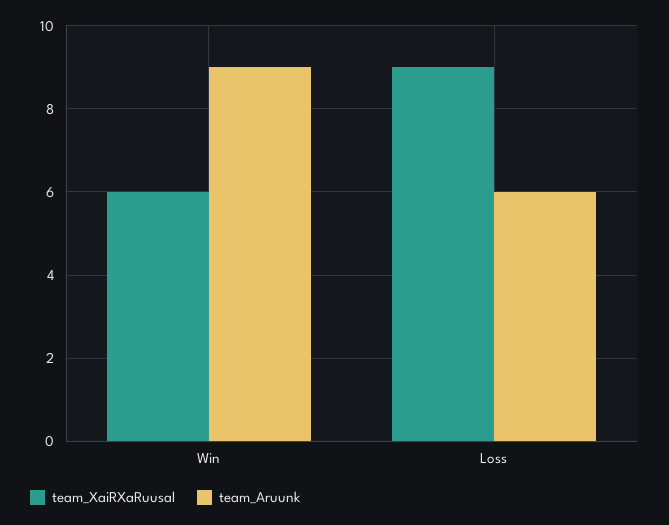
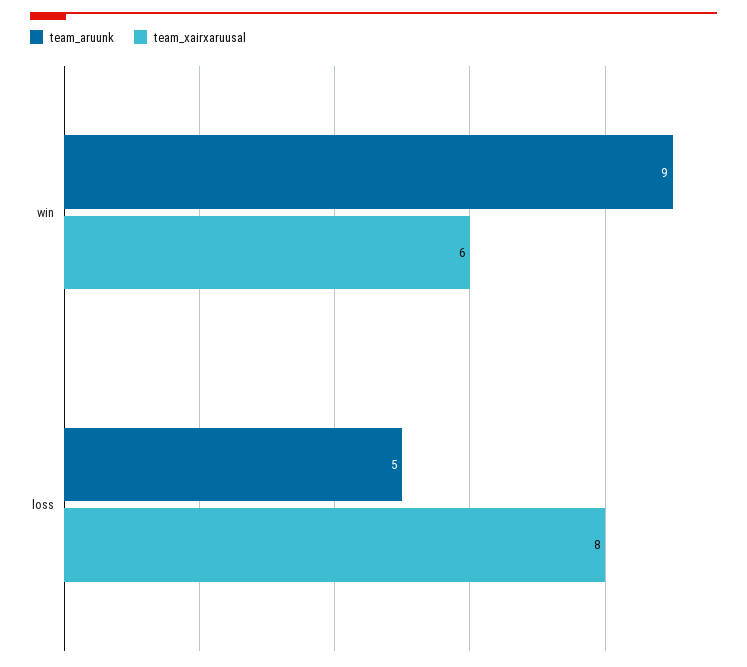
team_XaiRXaRuusal, Loss: 9 -> 8
team_Aruunk, Loss: 6 -> 5

